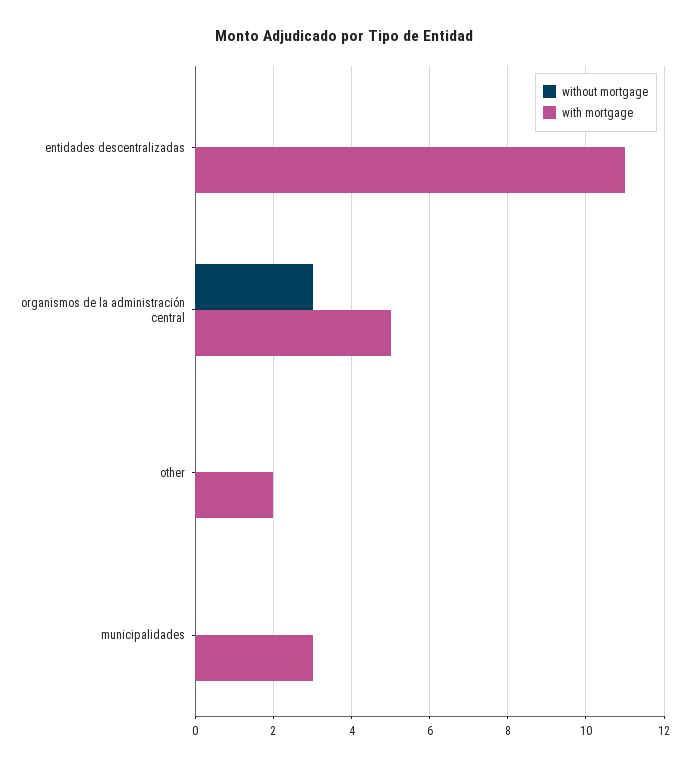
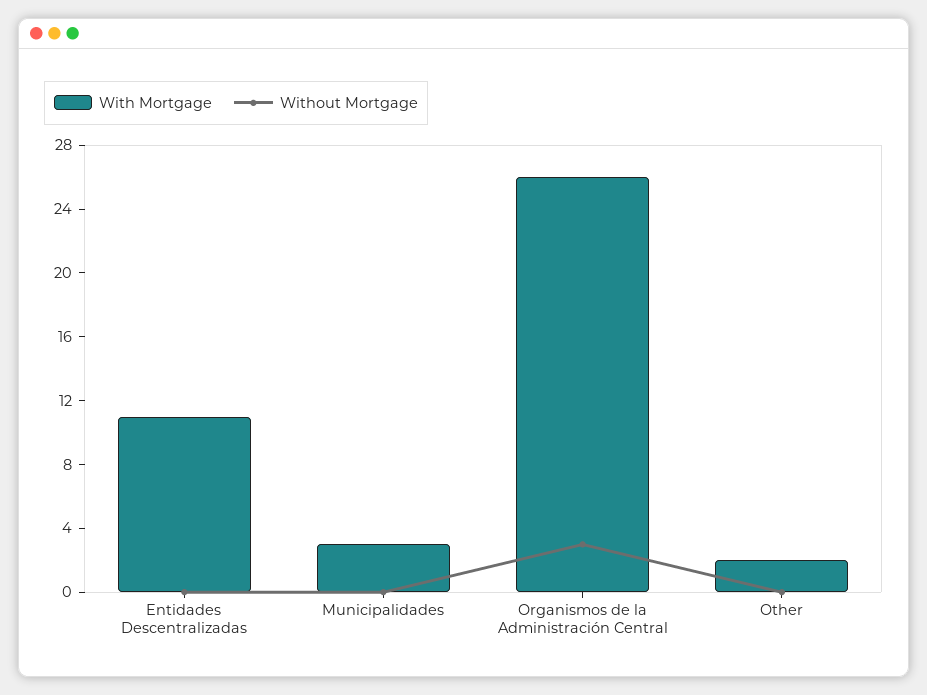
with mortgage, organismos de la administración central: 5 -> 26

